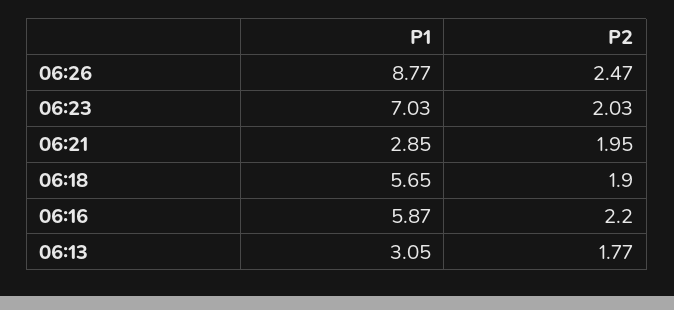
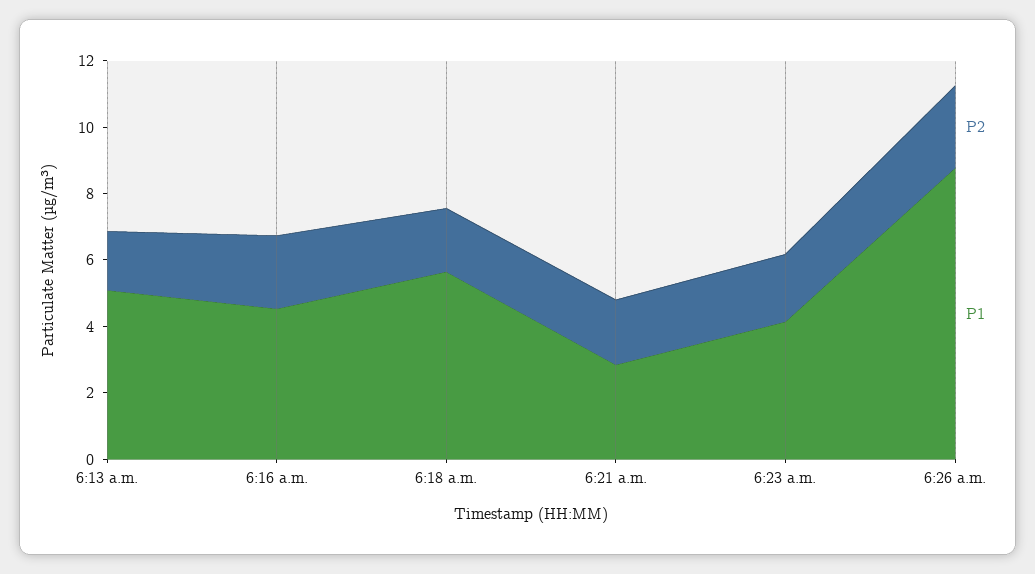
P1, 06:23: 7.03 -> 4
P1, 06:16: 5.87 -> 4.5
P1, 06:13: 3.05 -> 5

